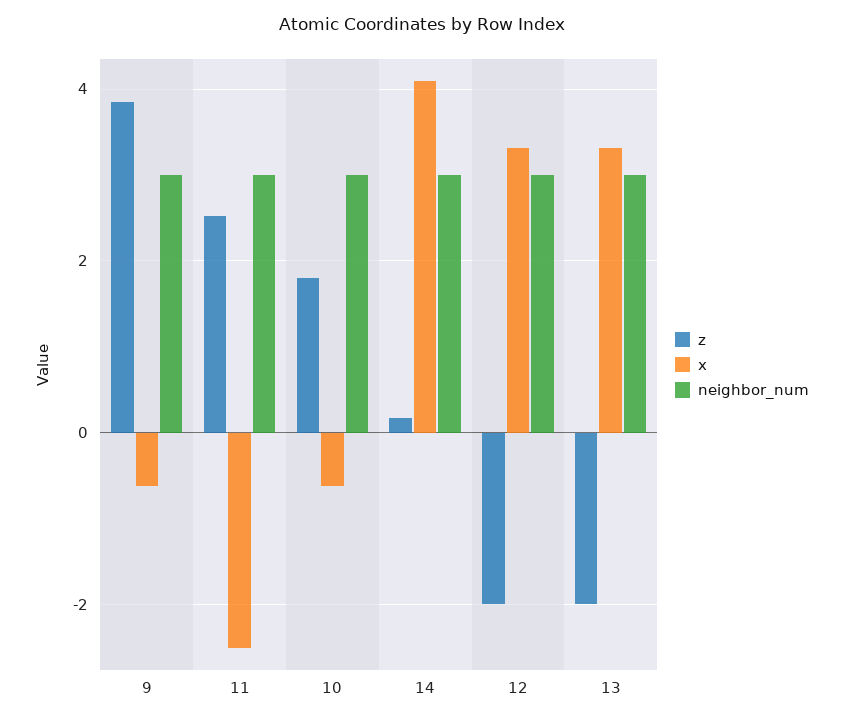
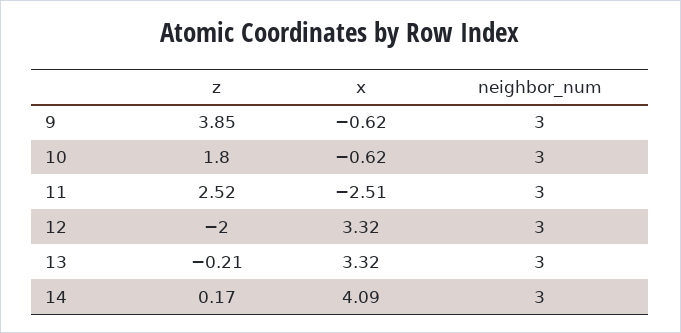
z, 13: -2 -> -0.21

